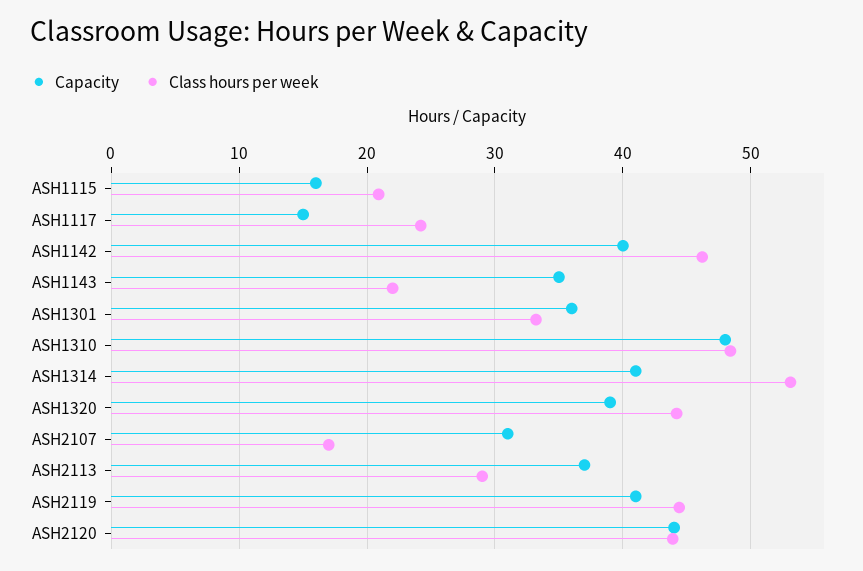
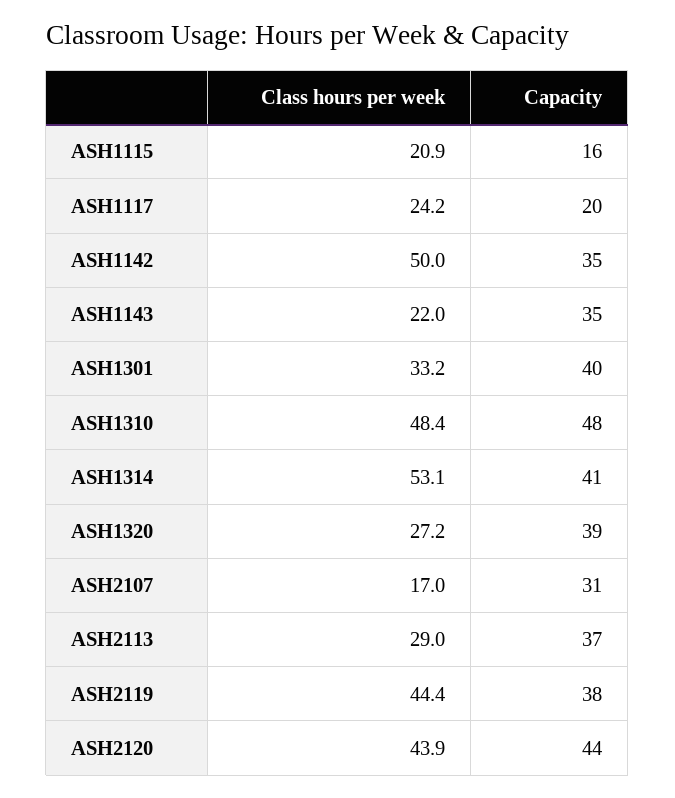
Capacity, ASH1117: 15 -> 20
Capacity, ASH1142: 40 -> 35
Class hours per week, ASH1142: 46 -> 50
Capacity, ASH1301: 36 -> 40
Class hours per week, ASH1320: 44 -> 27.2
Capacity, ASH2119: 41 -> 38

